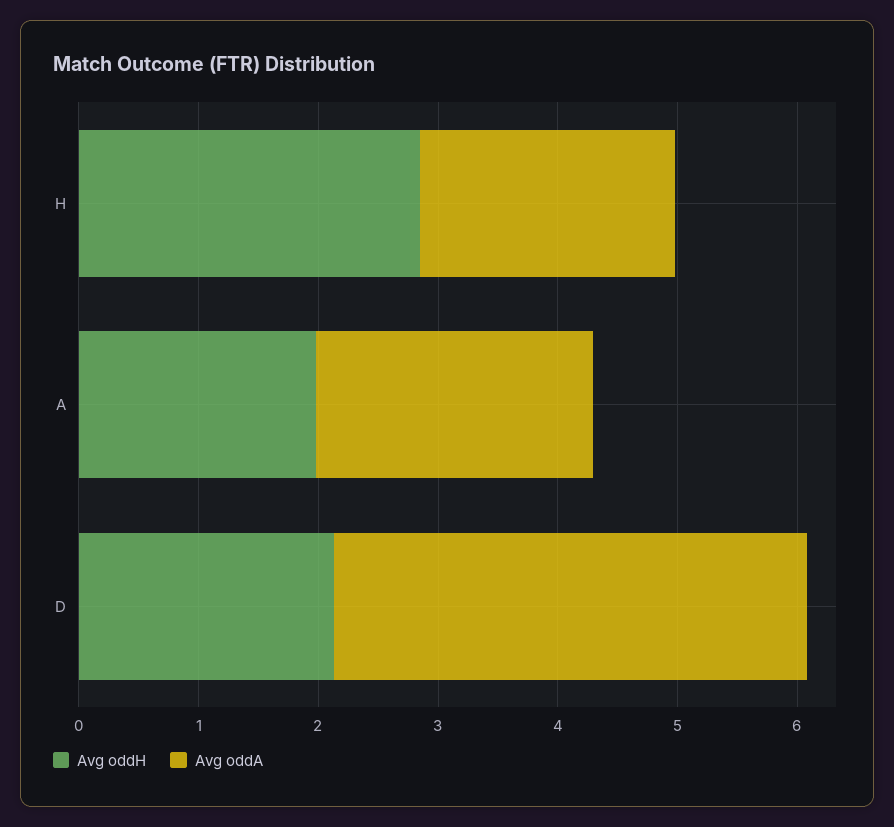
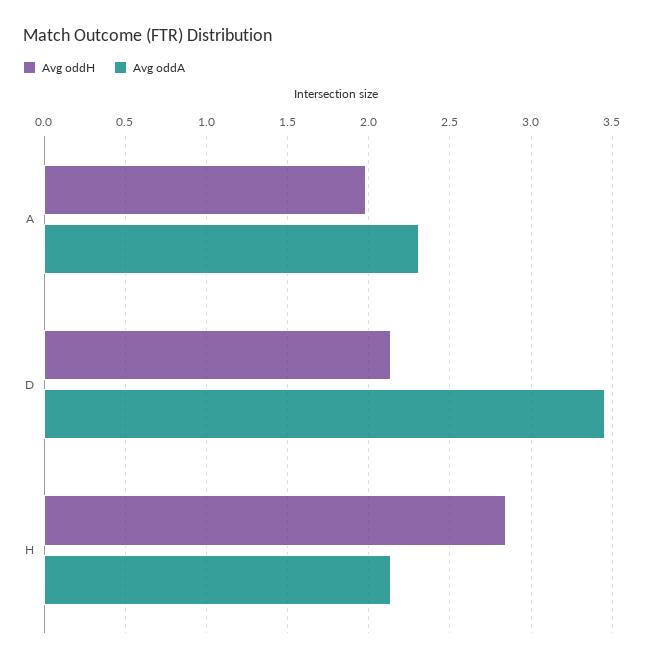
Avg oddA, D: 4 -> 3.45

